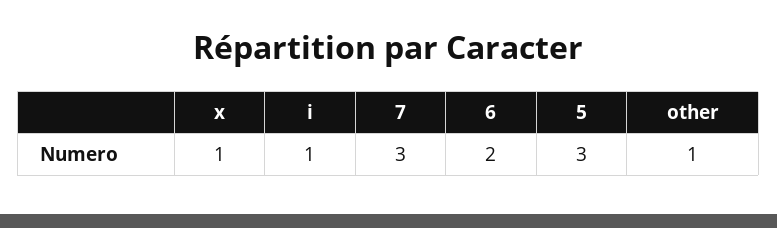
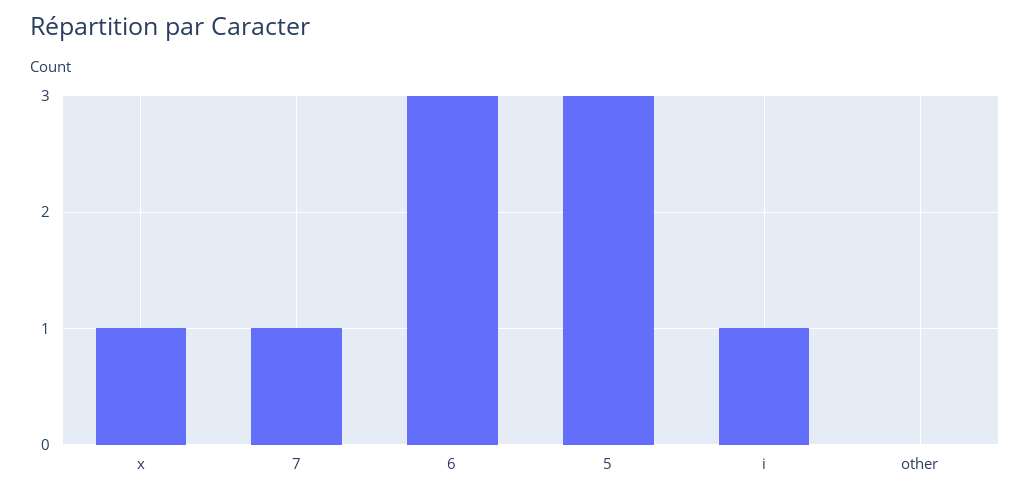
7: 3 -> 1
6: 2 -> 3
other: 1 -> 0

